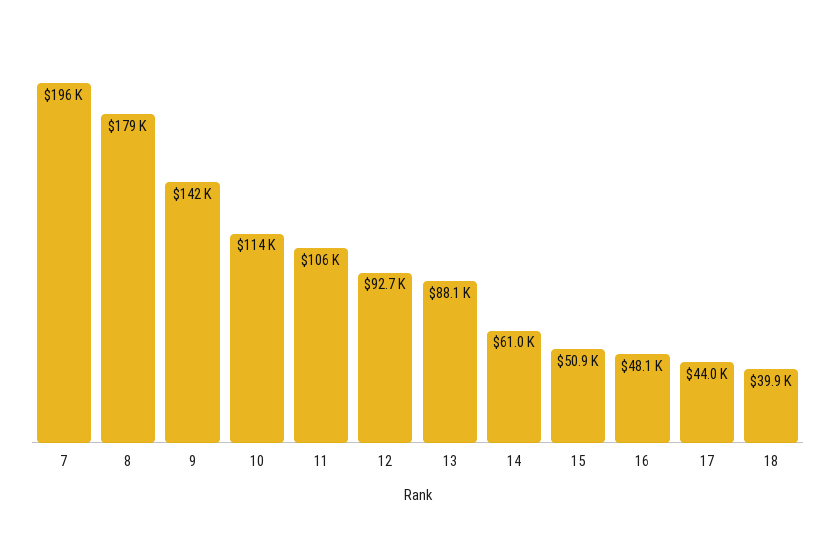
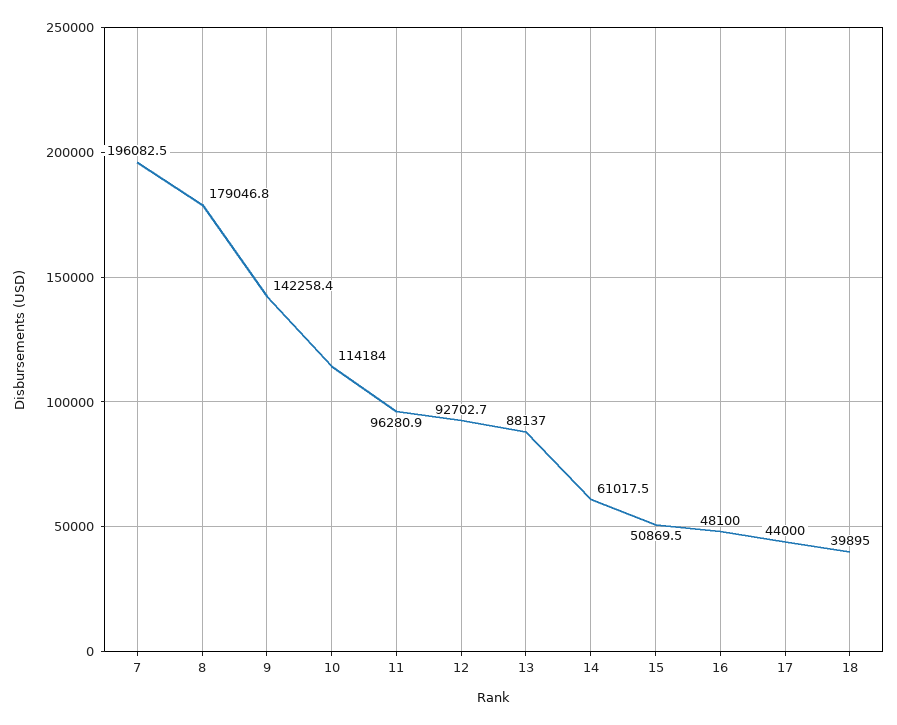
11: 106000 -> 96280.9

